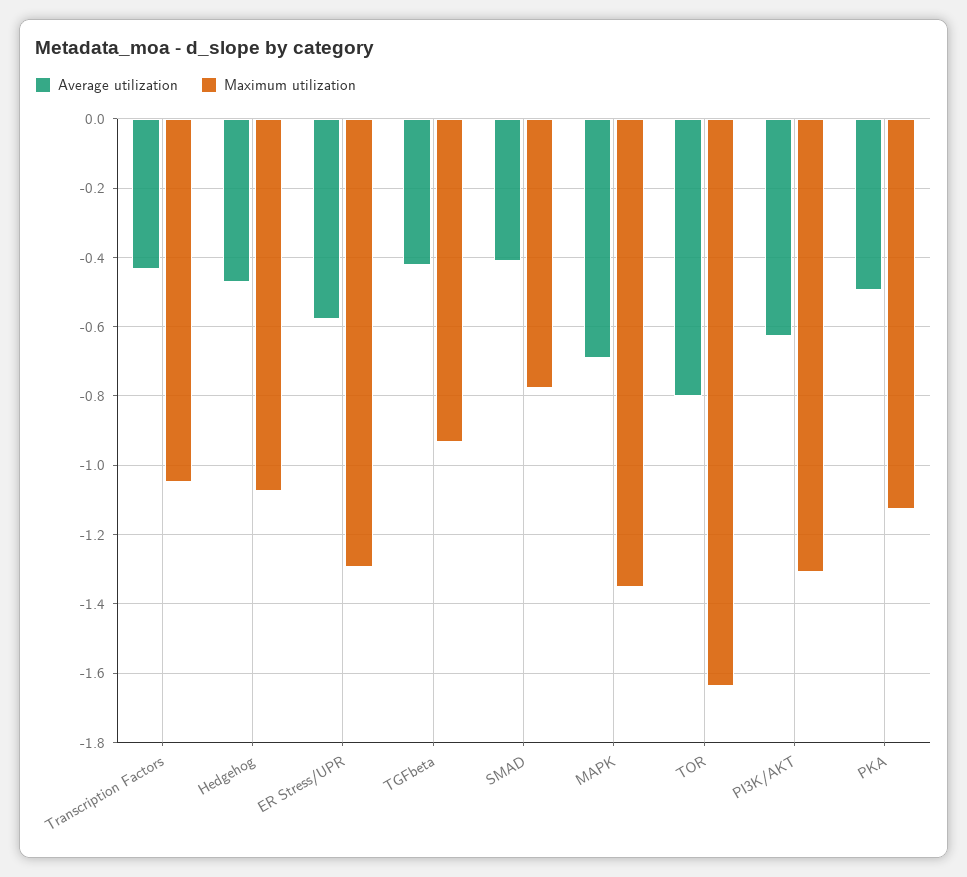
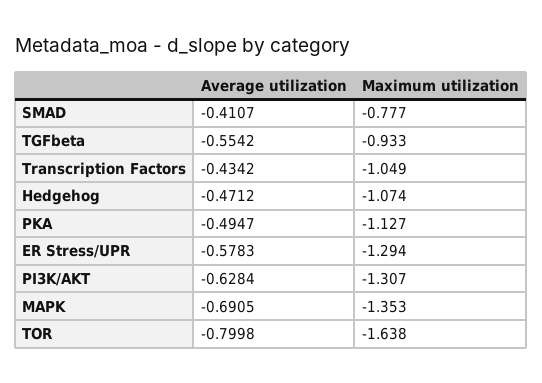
Average utilization, TGFbeta: -0.42 -> -0.5542

